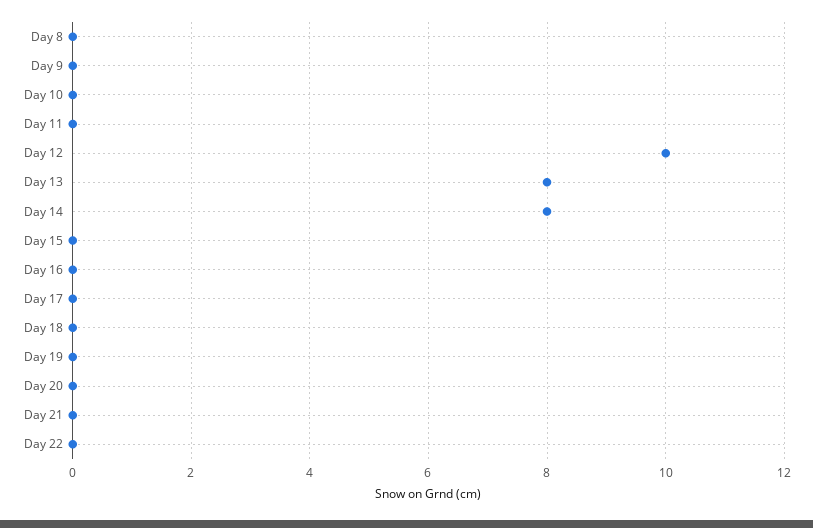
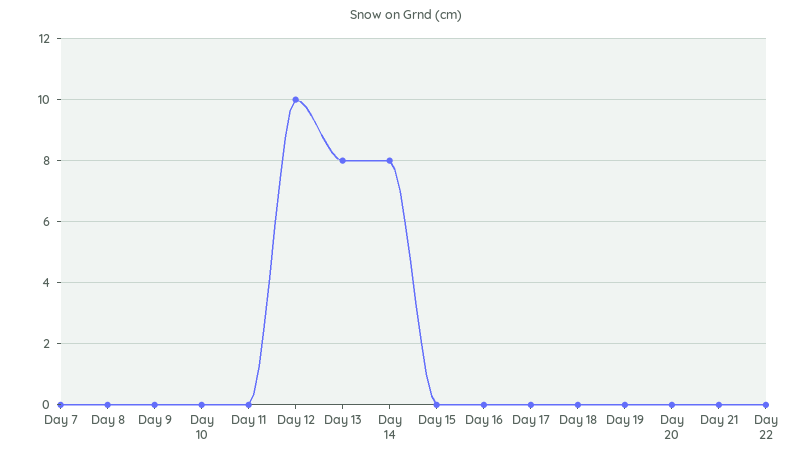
Day 7: none -> 0

